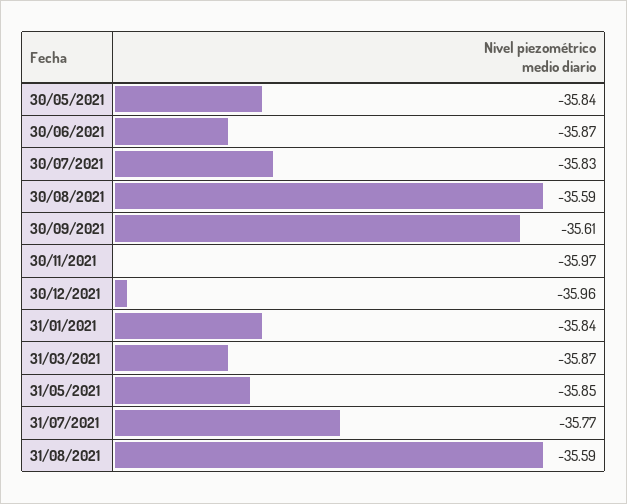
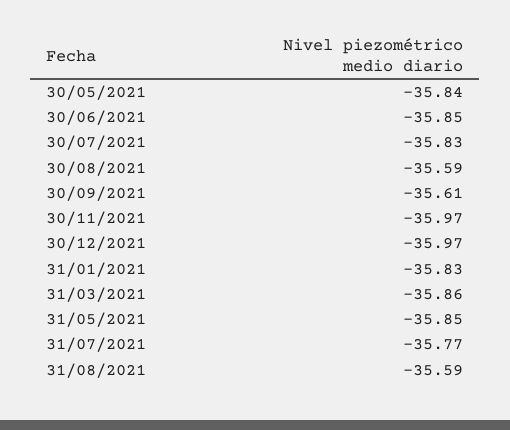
30/06/2021: -35.87 -> -35.85
30/12/2021: -35.96 -> -35.97
31/01/2021: -35.84 -> -35.83
31/03/2021: -35.87 -> -35.86

